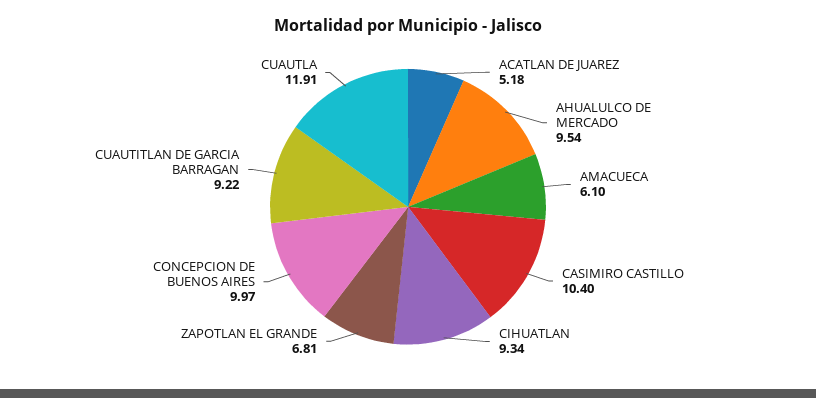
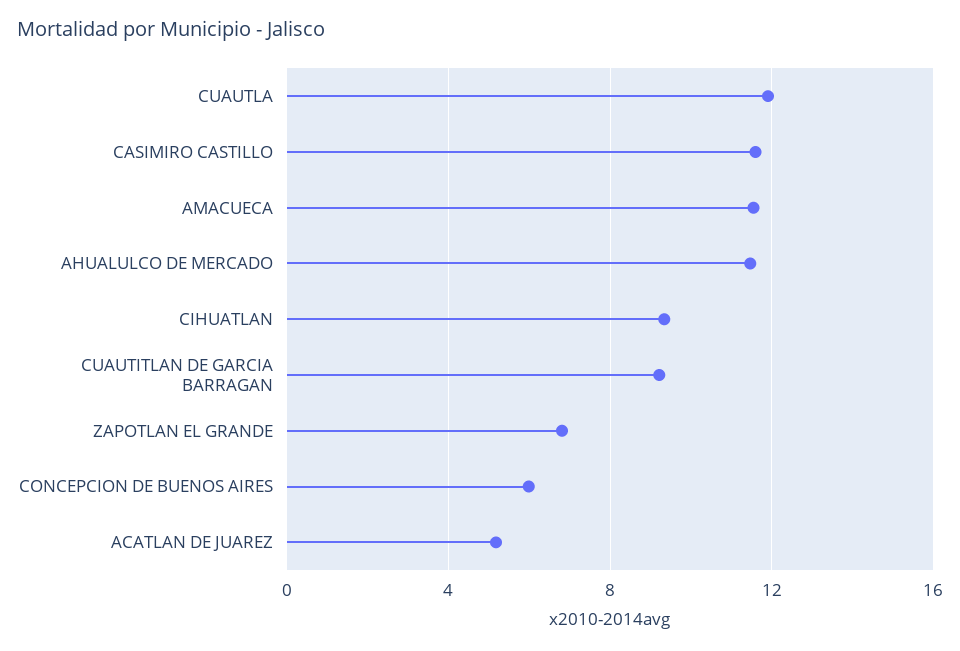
AHUALULCO DE MERCADO: 9.54 -> 11.5
AMACUECA: 6.1 -> 11.5
CASIMIRO CASTILLO: 10.4 -> 11.5
CONCEPCION DE BUENOS AIRES: 9.97 -> 6

